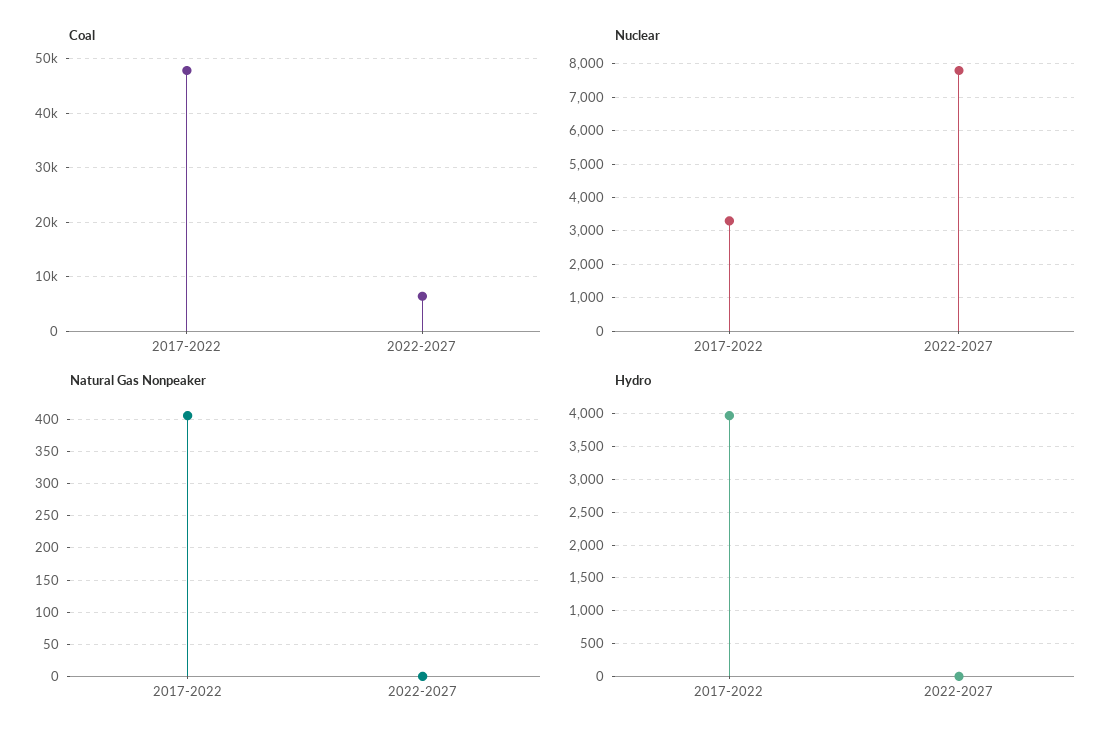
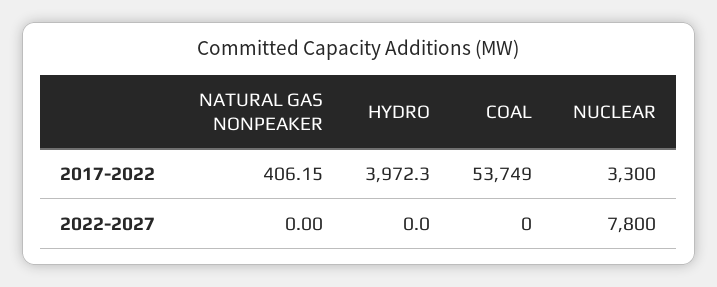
Coal, 2017-2022: 48000 -> 53749
Coal, 2022-2027: 6000 -> 0

